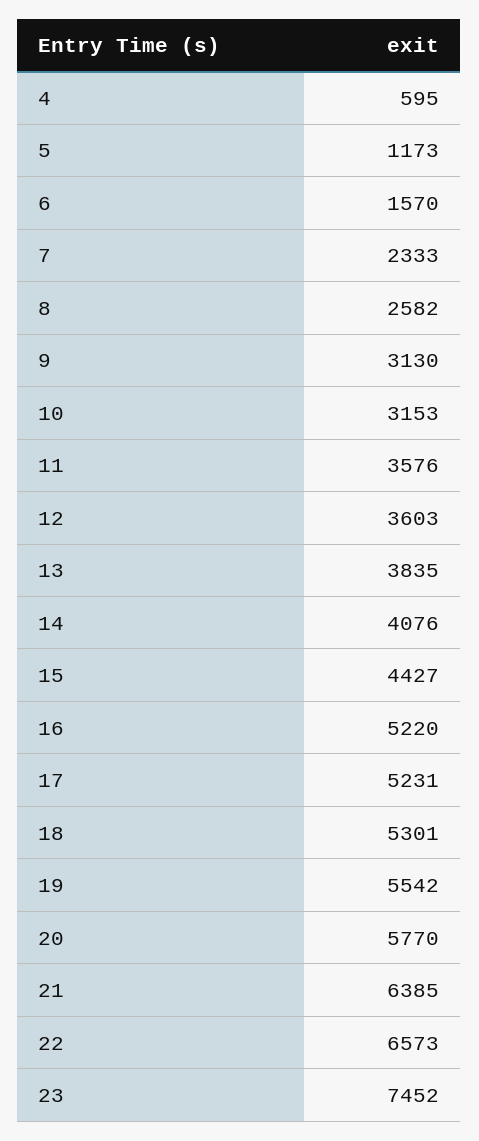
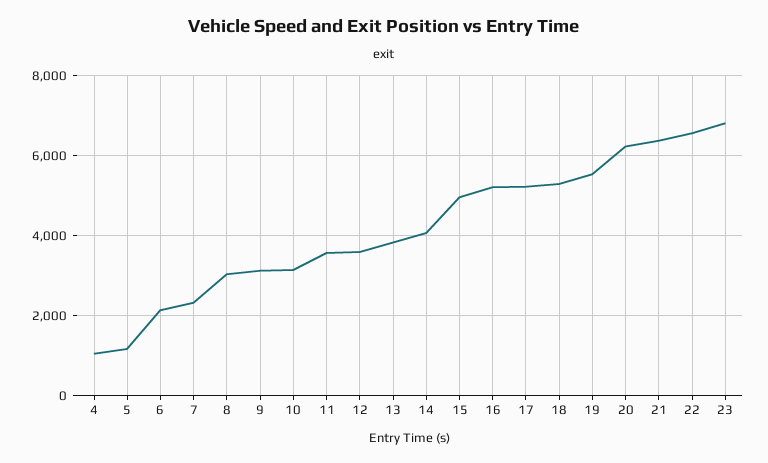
4: 595 -> 1000
6: 1570 -> 2200
8: 2582 -> 3000
15: 4427 -> 5000
20: 5770 -> 6200
23: 7452 -> 6800

